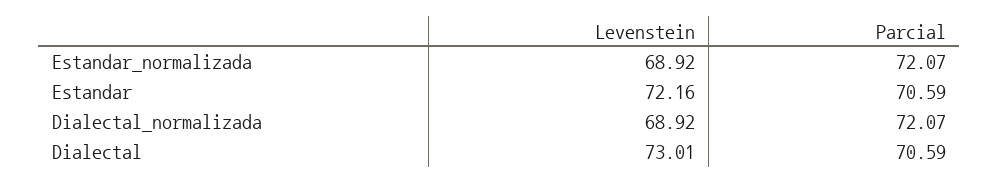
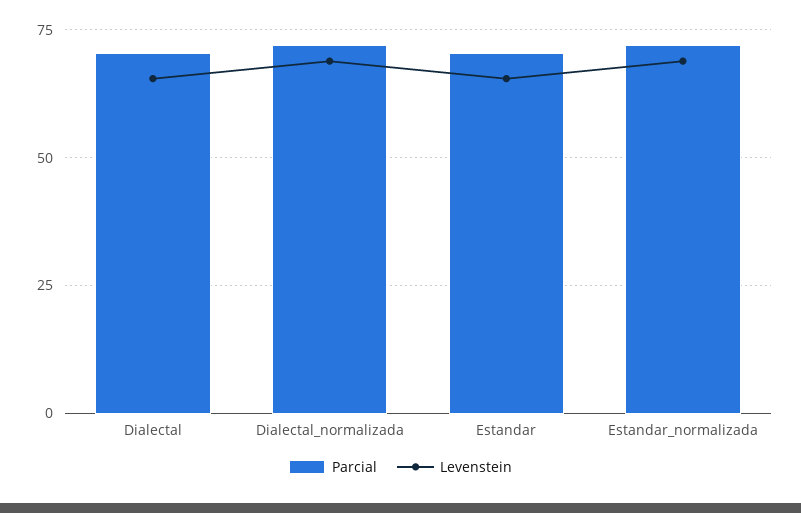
Levenstein, Estandar: 72.16 -> 65
Levenstein, Dialectal: 73.01 -> 65

